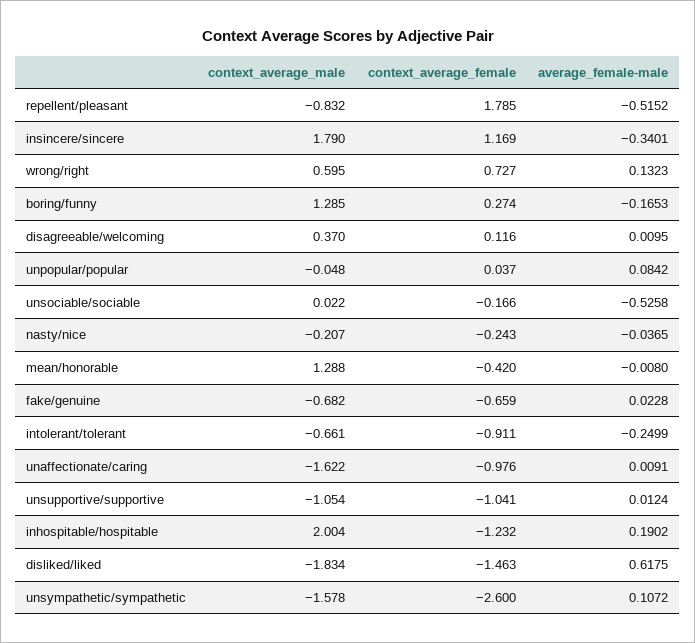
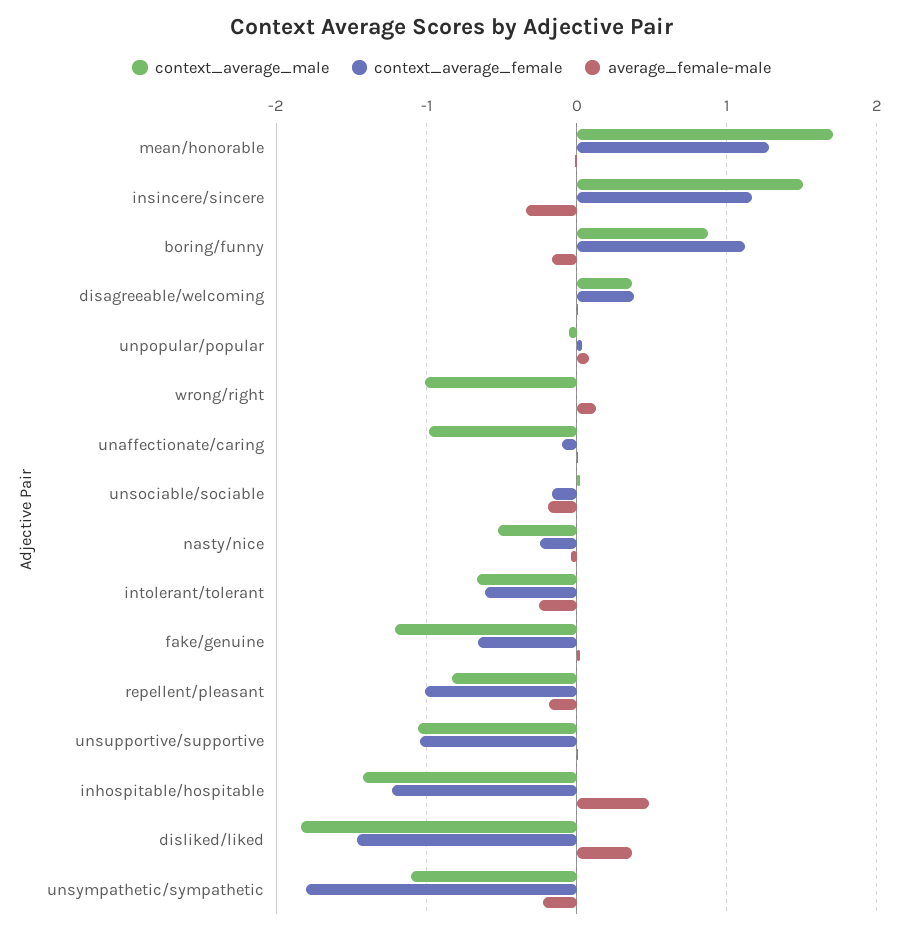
context_average_female, repellent/pleasant: 1.785 -> -1
average_female-male, repellent/pleasant: -0.5152 -> -0.2
context_average_male, insincere/sincere: 1.79 -> 1.5
context_average_male, wrong/right: 0.595 -> -1
context_average_female, wrong/right: 0.727 -> 0
context_average_male, boring/funny: 1.285 -> 0.9
context_average_female, boring/funny: 0.274 -> 1.1
context_average_female, disagreeable/welcoming: 0.116 -> 0.4
average_female-male, unsociable/sociable: -0.5258 -> -0.2
context_average_male, nasty/nice: -0.207 -> -0.5
context_average_male, mean/honorable: 1.288 -> 1.7
context_average_female, mean/honorable: -0.42 -> 1.3
context_average_male, fake/genuine: -0.682 -> -1.2
context_average_female, intolerant/tolerant: -0.911 -> -0.6
context_average_male, unaffectionate/caring: -1.622 -> -1
context_average_female, unaffectionate/caring: -0.976 -> -0.1
context_average_male, inhospitable/hospitable: 2.004 -> -1.4
average_female-male, inhospitable/hospitable: 0.1902 -> 0.5
average_female-male, disliked/liked: 0.6175 -> 0.4
context_average_male, unsympathetic/sympathetic: -1.578 -> -1.1
context_average_female, unsympathetic/sympathetic: -2.6 -> -1.8
average_female-male, unsympathetic/sympathetic: 0.1072 -> -0.2

